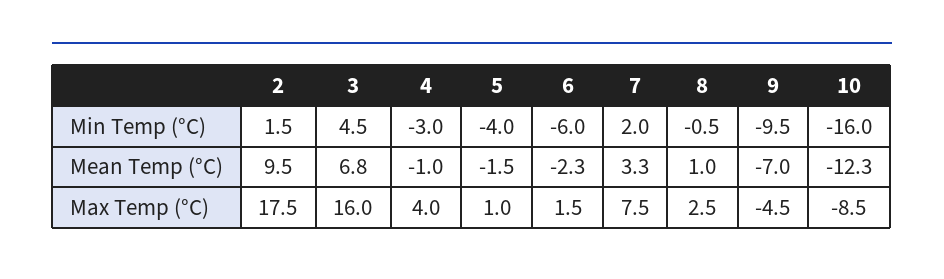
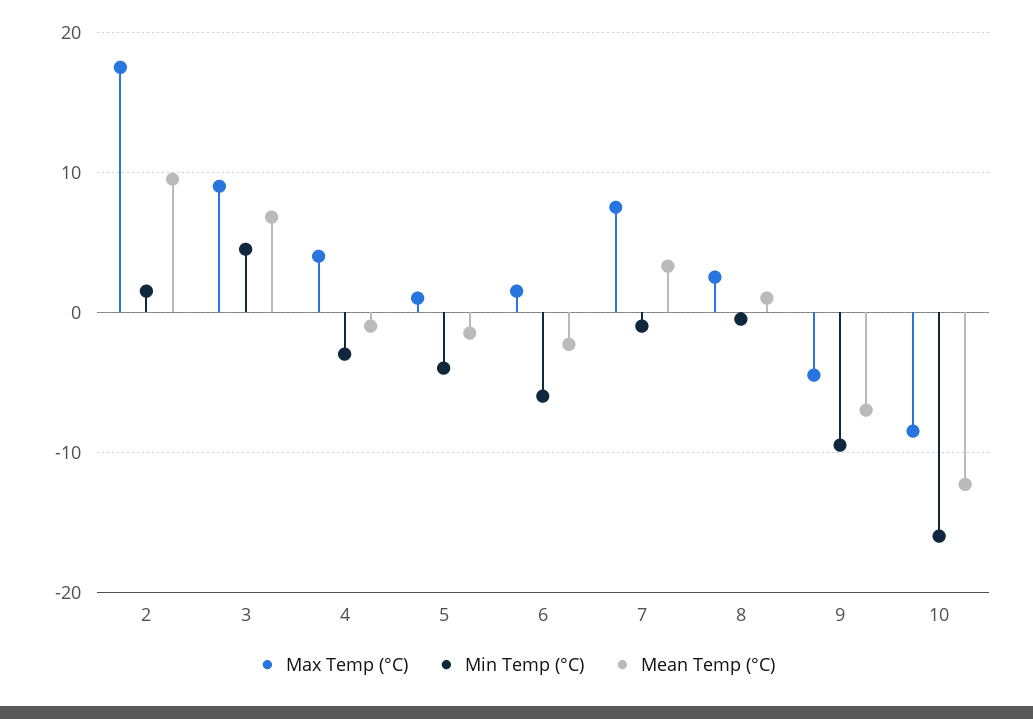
Min Temp (°C), 7: 2 -> -1
Max Temp (°C), 3: 16 -> 9

